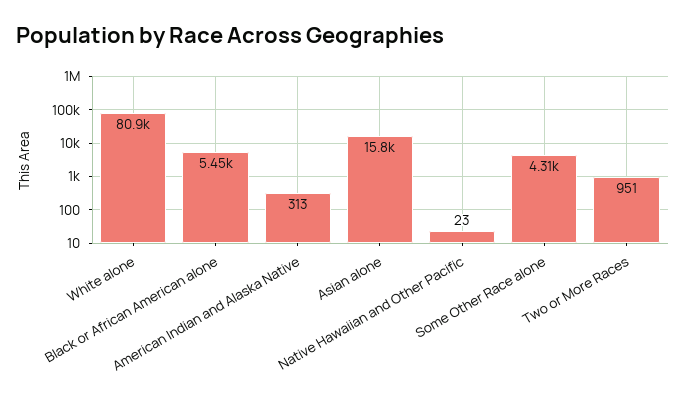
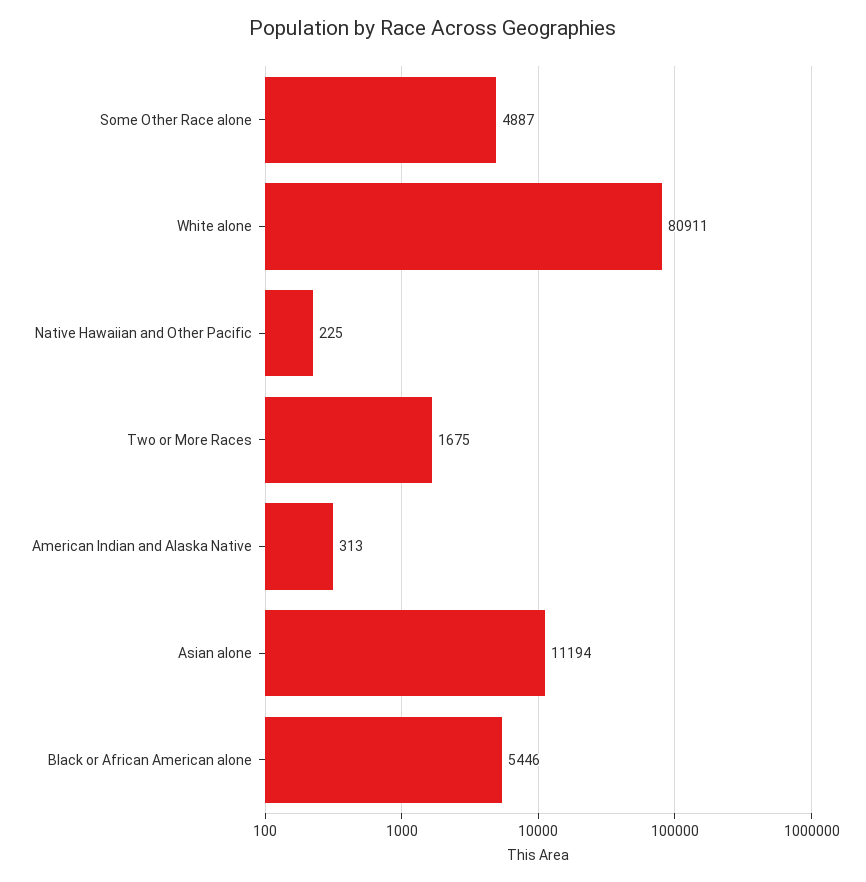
Asian alone: 15800 -> 11194
Native Hawaiian and Other Pacific: 23 -> 225
Some Other Race alone: 4310 -> 4887
Two or More Races: 951 -> 1675

